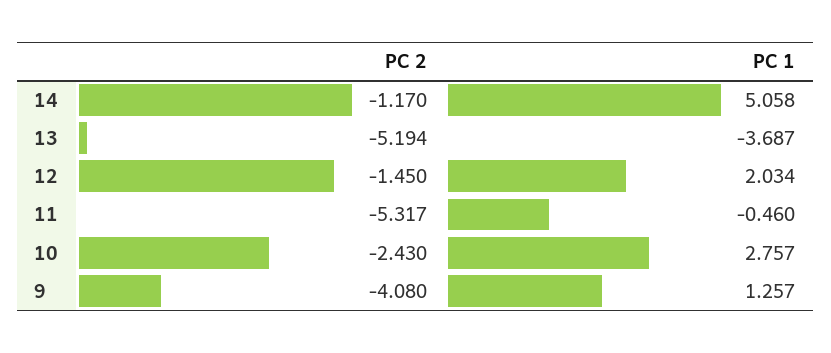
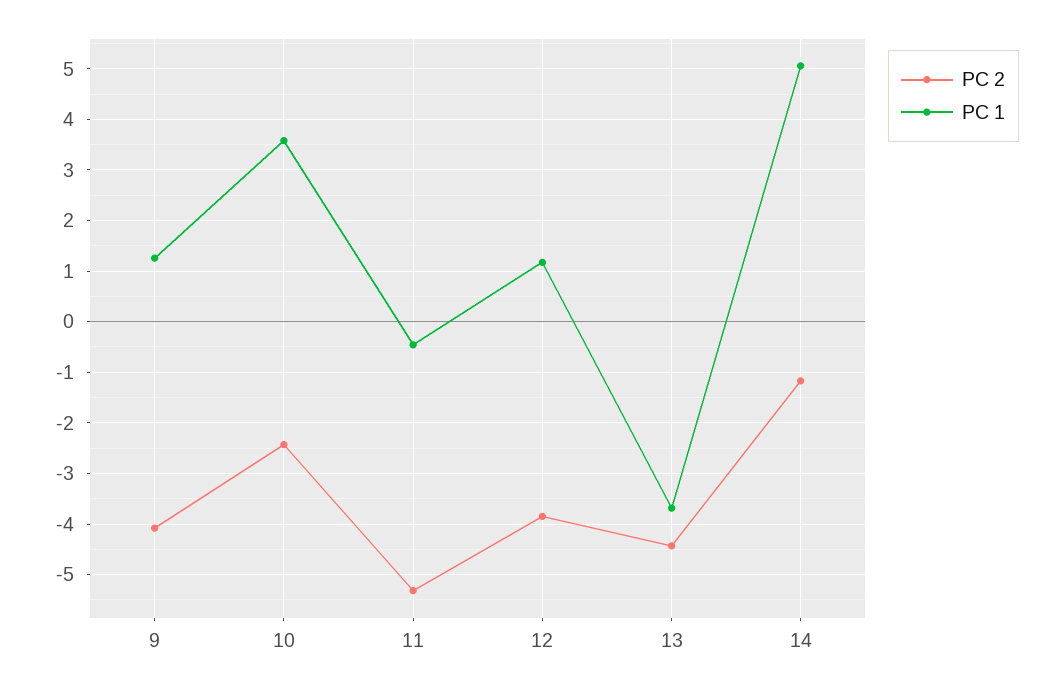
PC 2, 13: -5.194 -> -4.4
PC 2, 12: -1.45 -> -3.8
PC 1, 12: 2.034 -> 1.2
PC 1, 10: 2.757 -> 3.6

